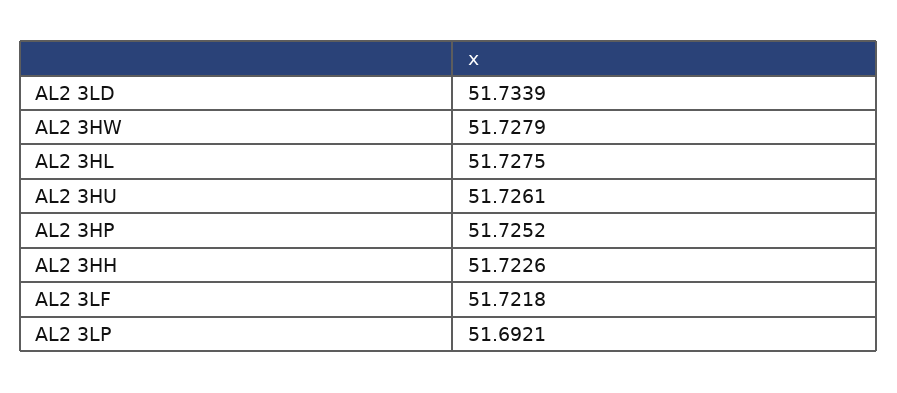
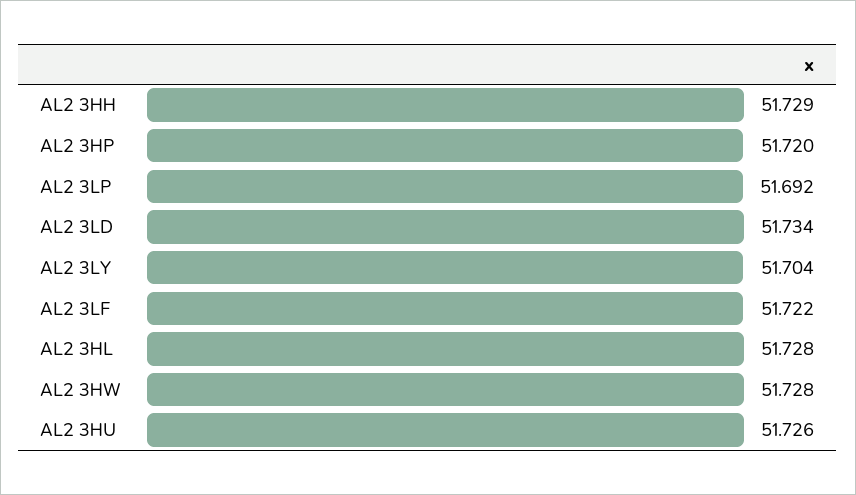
AL2 3HP: 51.7252 -> 51.72
AL2 3HH: 51.7226 -> 51.729
AL2 3LY: none -> 51.704

